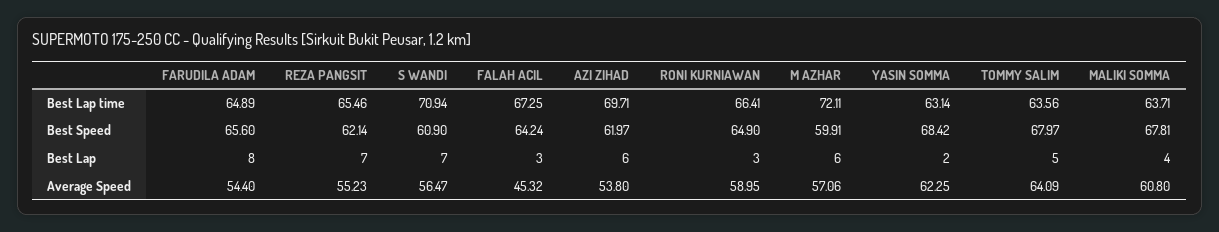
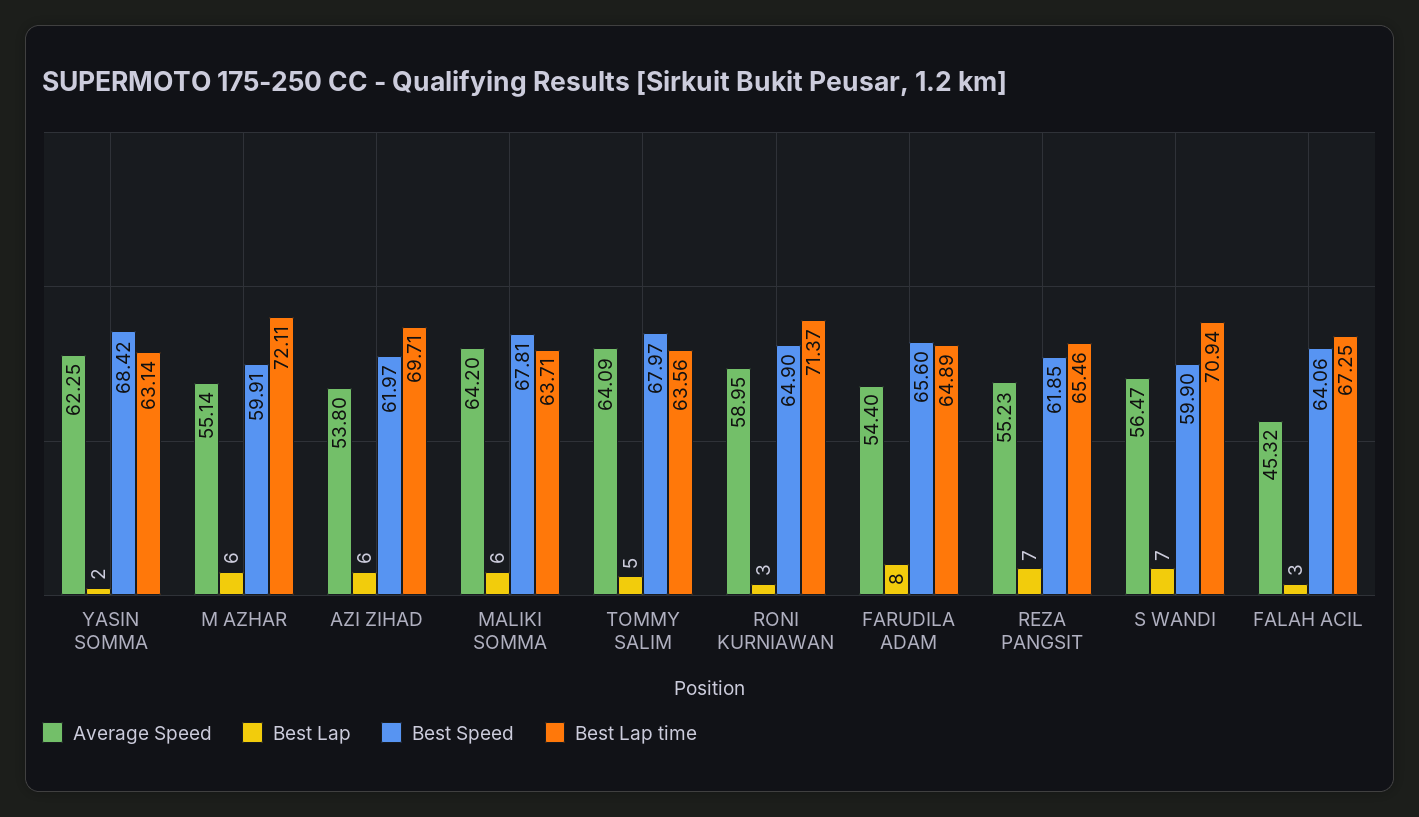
Best Lap time, RONI KURNIAWAN: 66.41 -> 71.37
Best Speed, REZA PANGSIT: 62.14 -> 61.85
Best Speed, S WANDI: 60.9 -> 59.9
Best Speed, FALAH ACIL: 64.24 -> 64.06
Best Lap, MALIKI SOMMA: 4 -> 6
Average Speed, M AZHAR: 57.06 -> 55.14
Average Speed, MALIKI SOMMA: 60.8 -> 64.2

